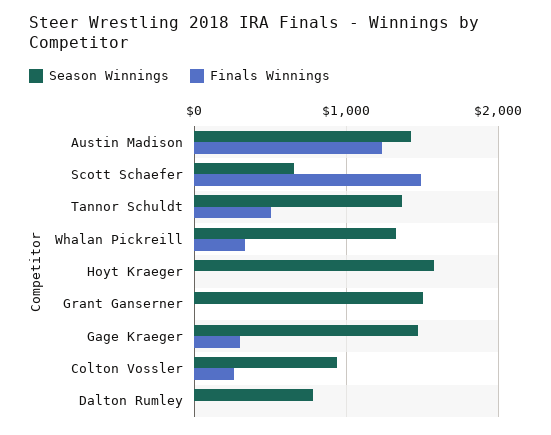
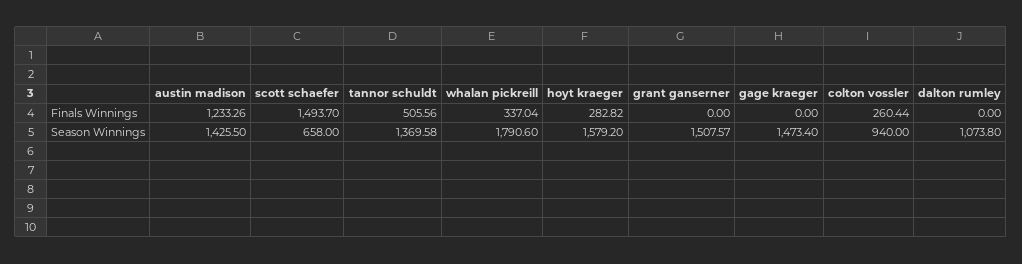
Season Winnings, Whalan Pickreill: 1300 -> 1790.6
Finals Winnings, Hoyt Kraeger: 0 -> 282.82
Finals Winnings, Gage Kraeger: 300 -> 0
Season Winnings, Dalton Rumley: 800 -> 1073.8

